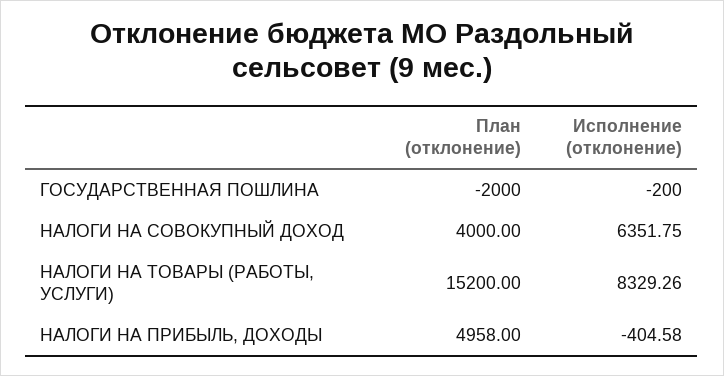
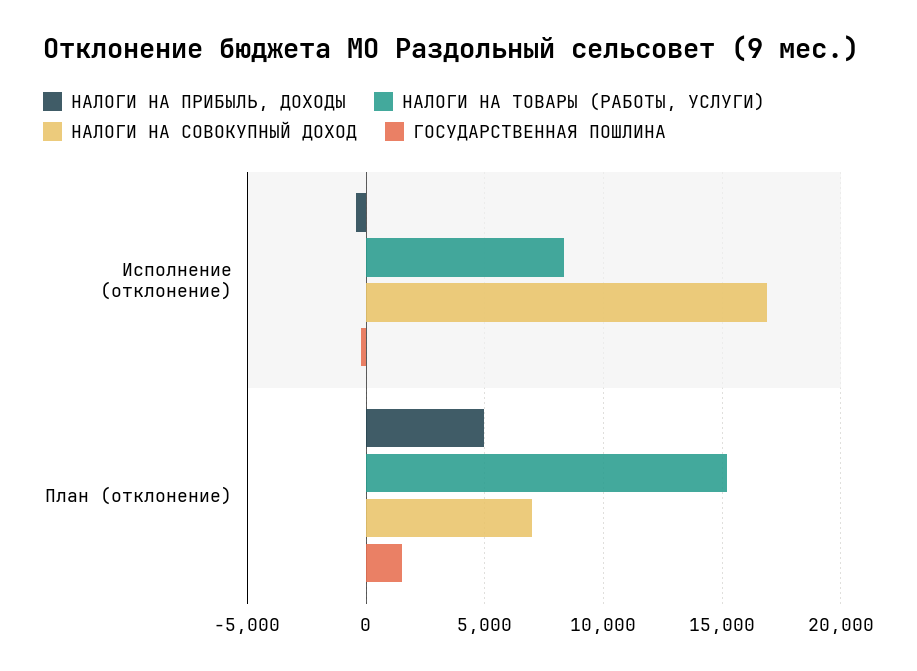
ГОСУДАРСТВЕННАЯ ПОШЛИНА, План (отклонение): -2000 -> 1500
НАЛОГИ НА СОВОКУПНЫЙ ДОХОД, План (отклонение): 4000 -> 7000
НАЛОГИ НА СОВОКУПНЫЙ ДОХОД, Исполнение (отклонение): 6351.75 -> 17000

